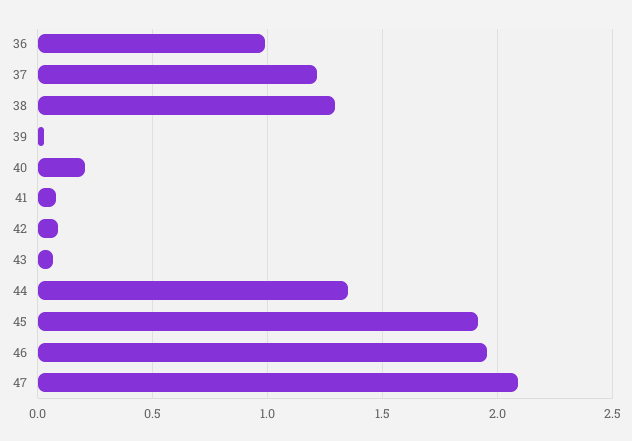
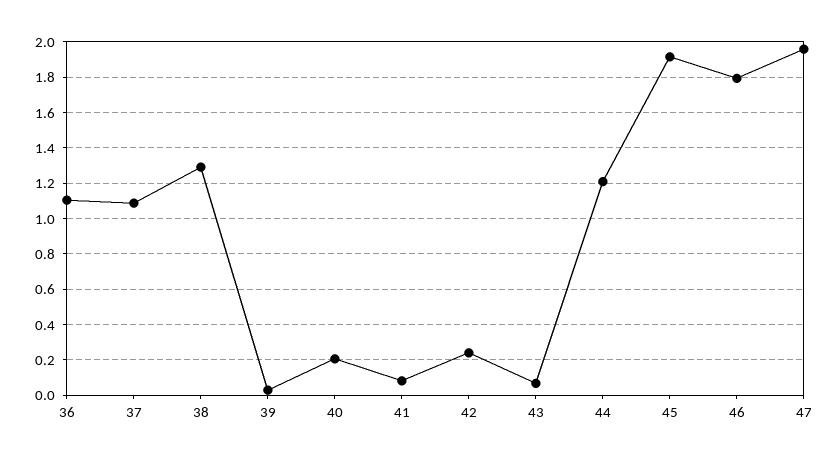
36: 1 -> 1.1
37: 1.2 -> 1.1
42: 0.1 -> 0.25
44: 1.35 -> 1.2
46: 1.95 -> 1.8
47: 2.1 -> 1.95

